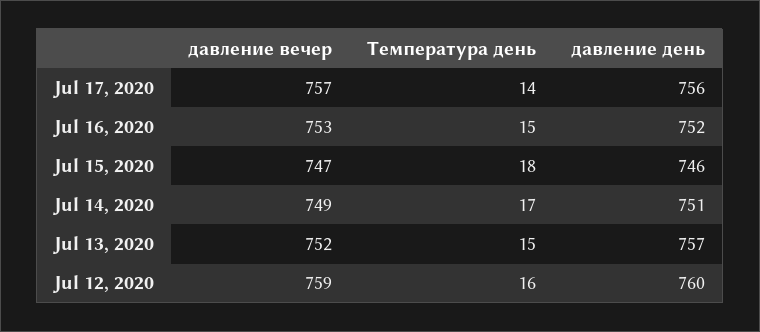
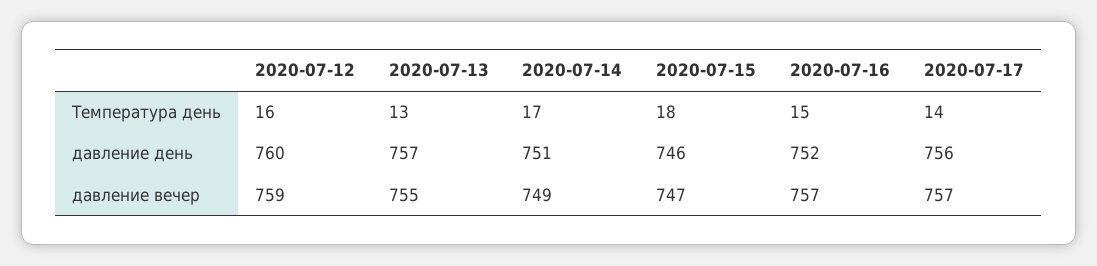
давление вечер, Jul 16, 2020: 753 -> 757
давление вечер, Jul 13, 2020: 752 -> 755
Температура день, Jul 13, 2020: 15 -> 13

